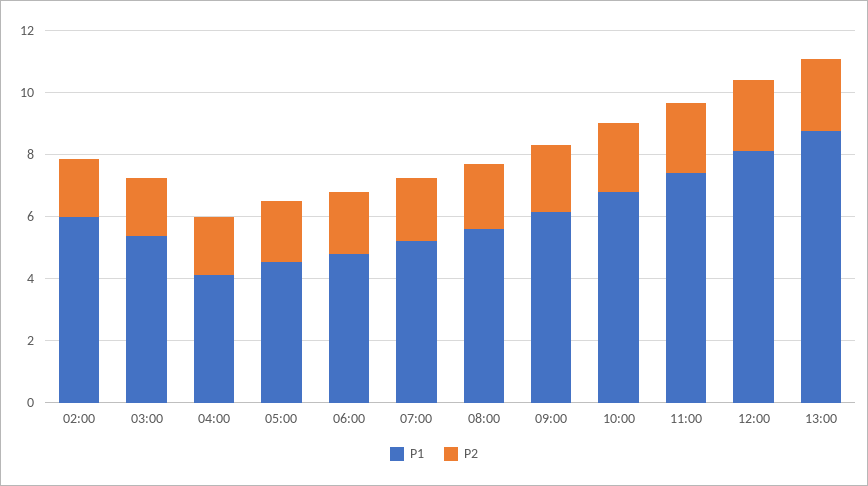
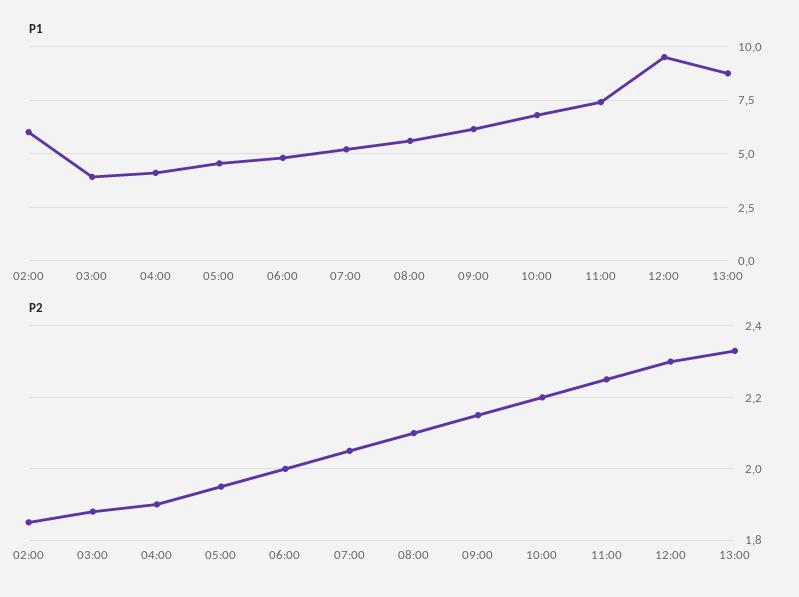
P1, 03:00: 5.5 -> 4
P1, 12:00: 8 -> 9.5

